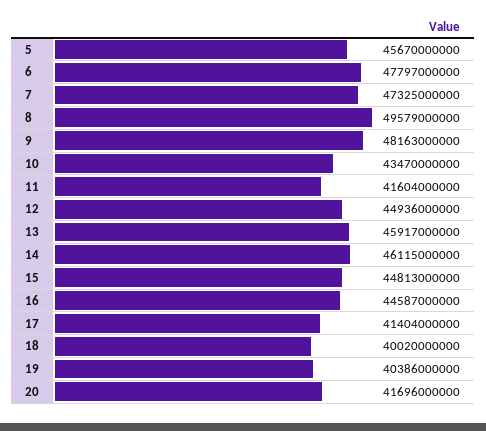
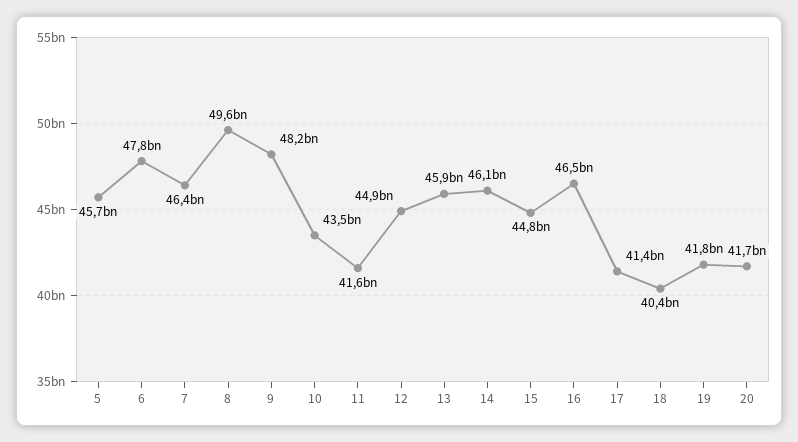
7: 47325000000 -> 46400000000
16: 44587000000 -> 46500000000
18: 40020000000 -> 40400000000
19: 40386000000 -> 41800000000

